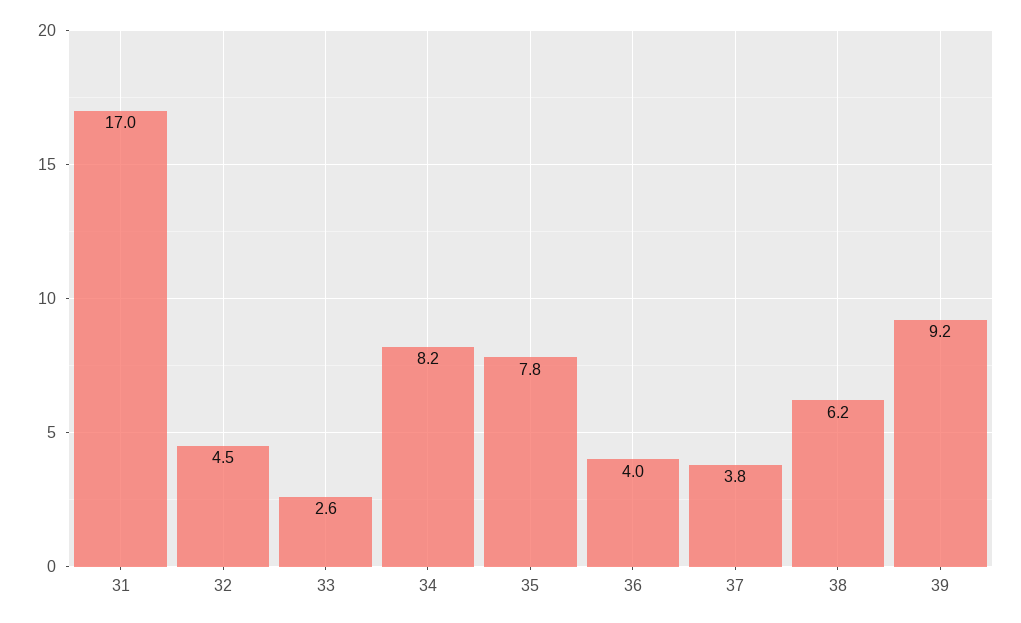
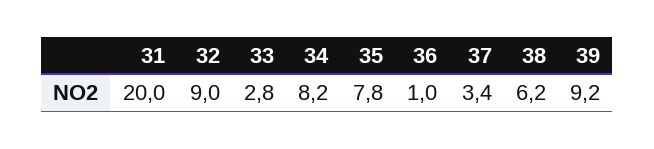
31: 17 -> 20
32: 4.5 -> 9
33: 2.6 -> 2.8
36: 4 -> 1
37: 3.8 -> 3.4

